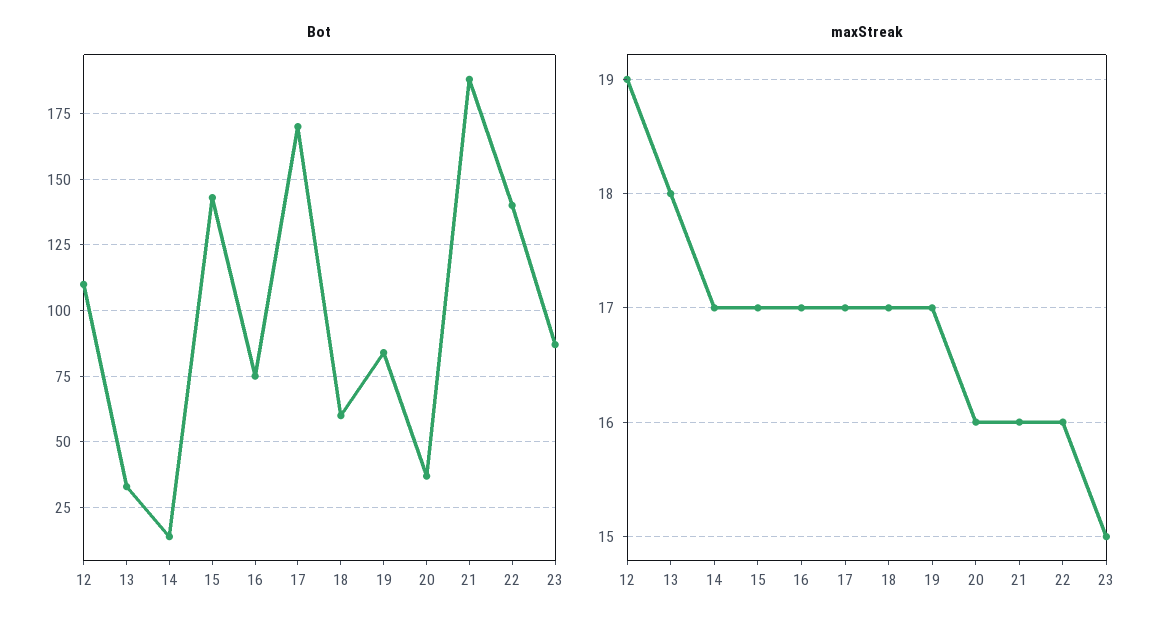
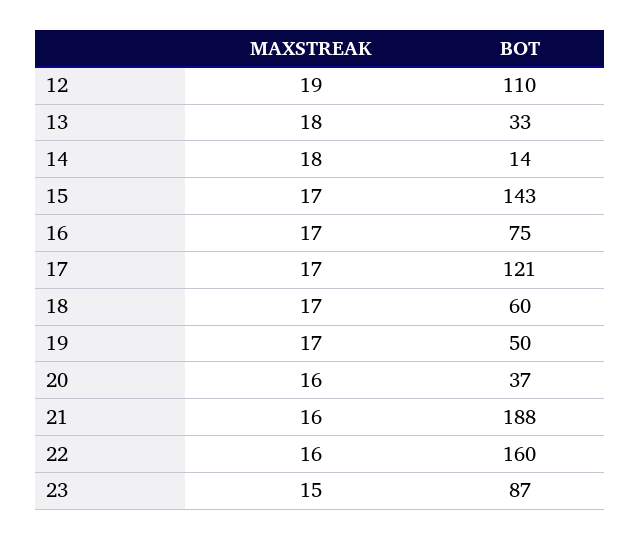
Bot, 17: 170 -> 121
Bot, 19: 85 -> 50
Bot, 22: 140 -> 160
maxStreak, 14: 17 -> 18

